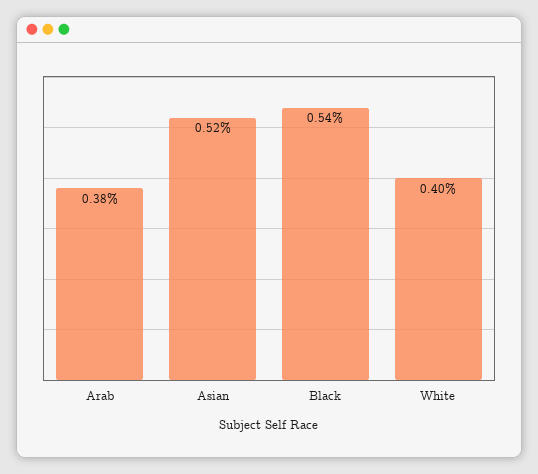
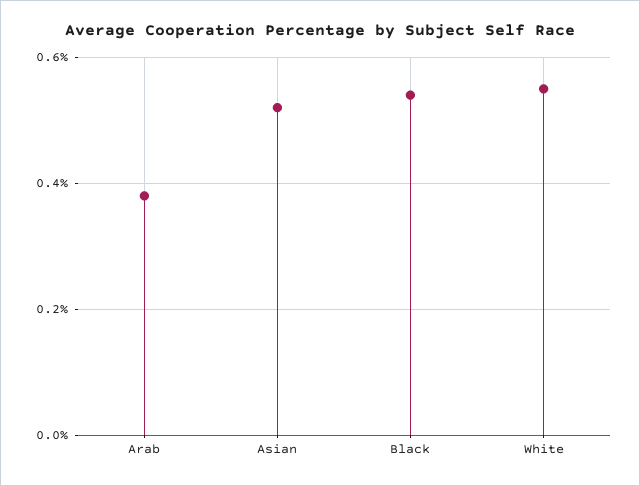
White: 0.4 -> 0.55

